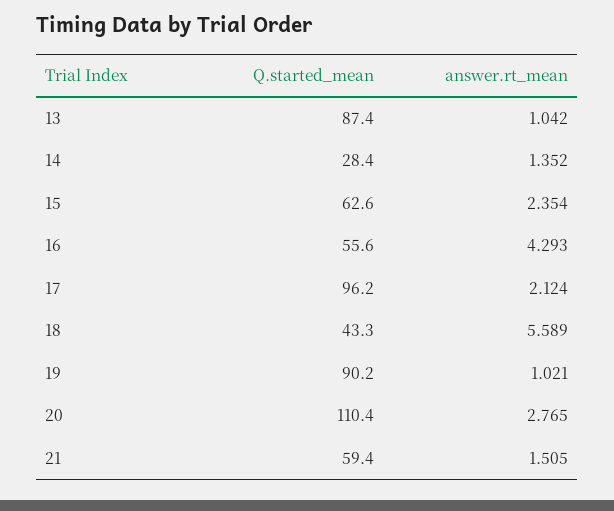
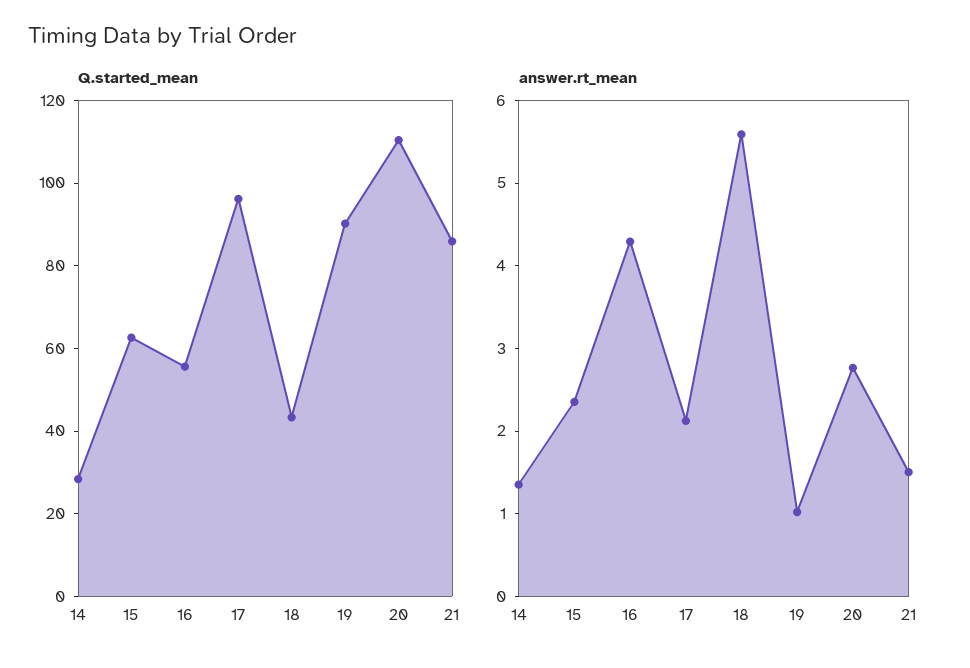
Q.started_mean, 13: 87.4 -> none
answer.rt_mean, 13: 1.042 -> none
Q.started_mean, 21: 59.4 -> 85

